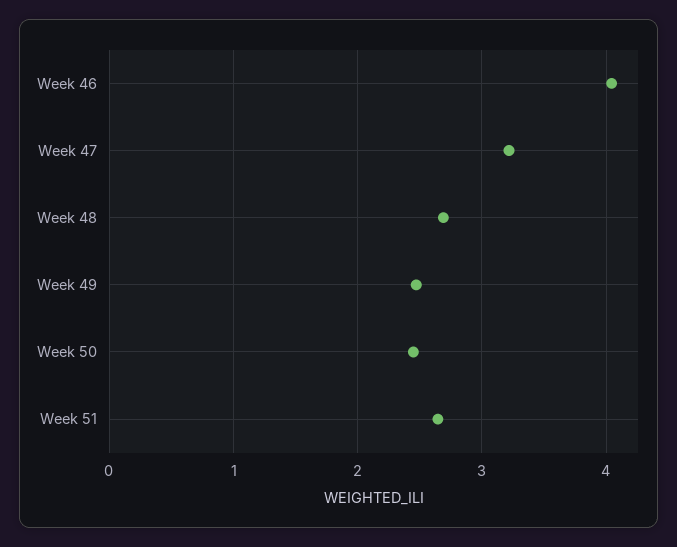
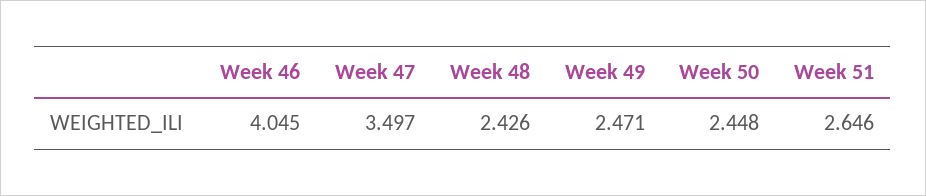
Week 47: 3.2 -> 3.497
Week 48: 2.7 -> 2.426

